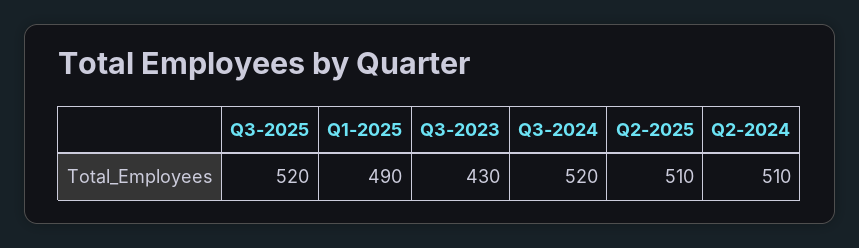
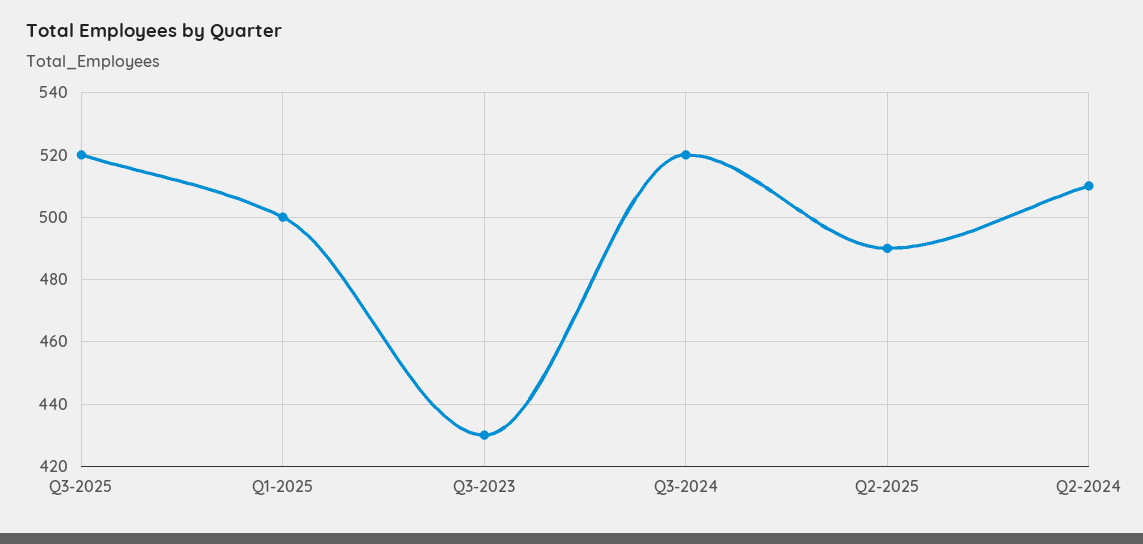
Q1-2025: 490 -> 500
Q2-2025: 510 -> 490

